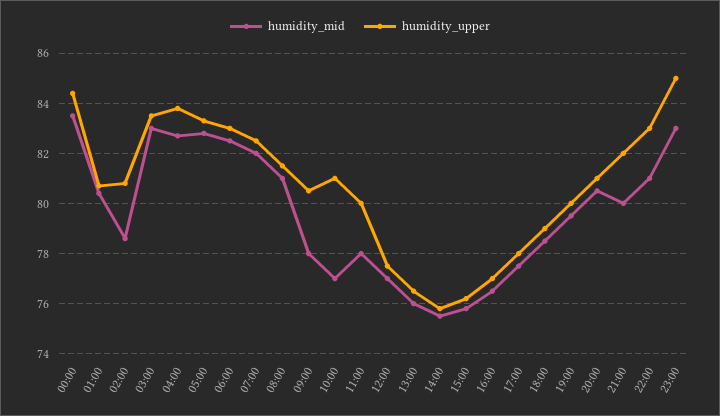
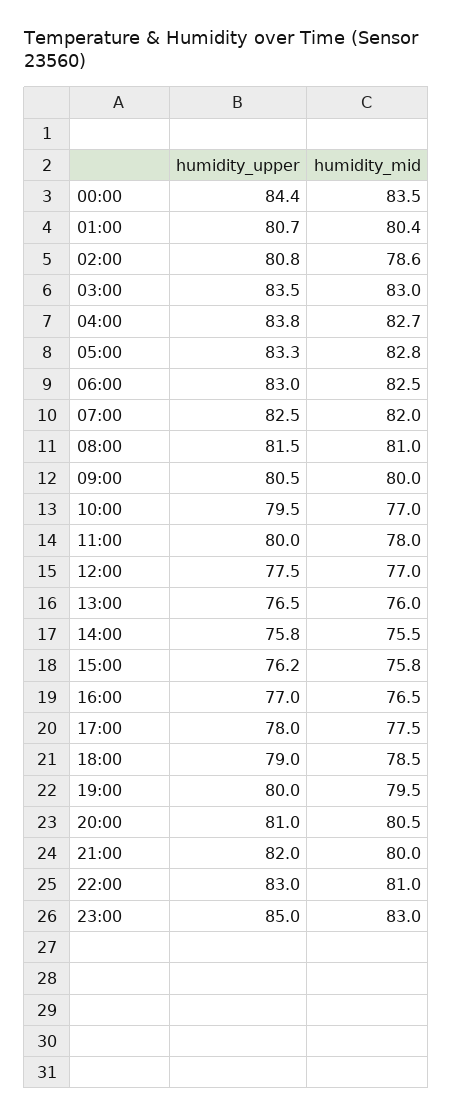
humidity_mid, 09:00: 78 -> 80
humidity_upper, 10:00: 81 -> 79.5

